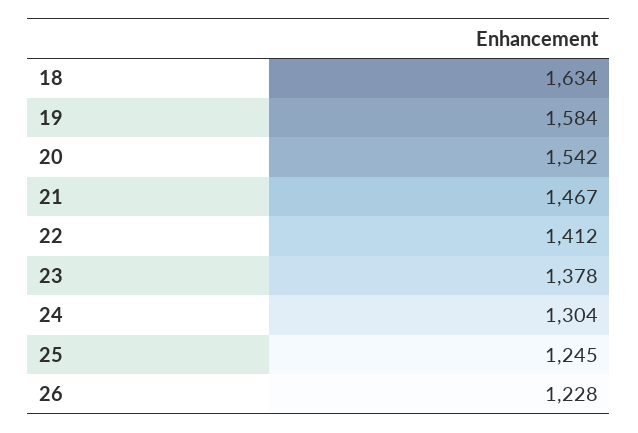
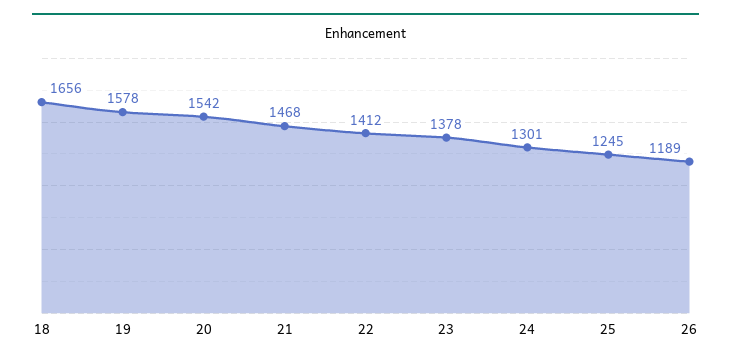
18: 1634 -> 1656
19: 1584 -> 1578
21: 1467 -> 1468
24: 1304 -> 1301
26: 1228 -> 1189

